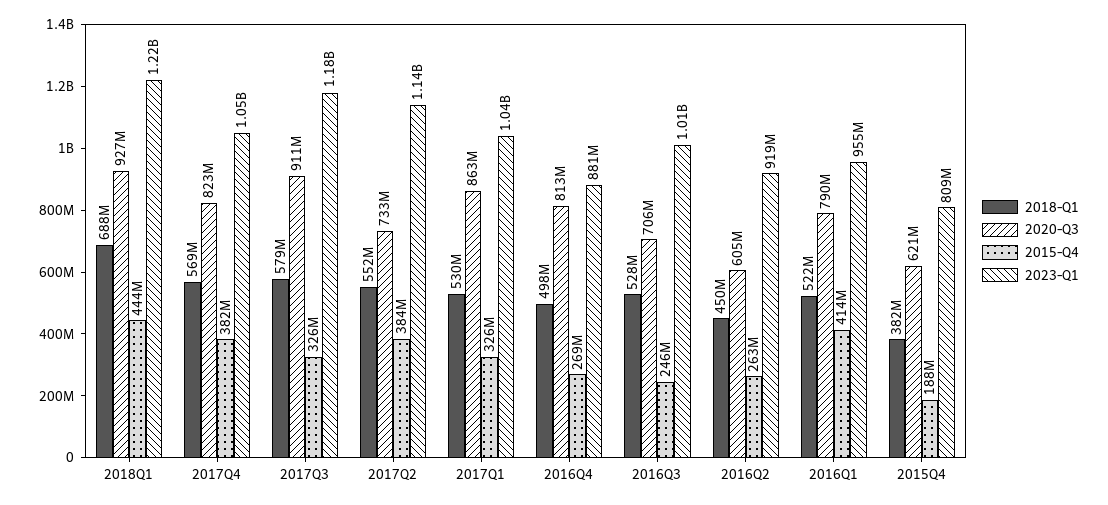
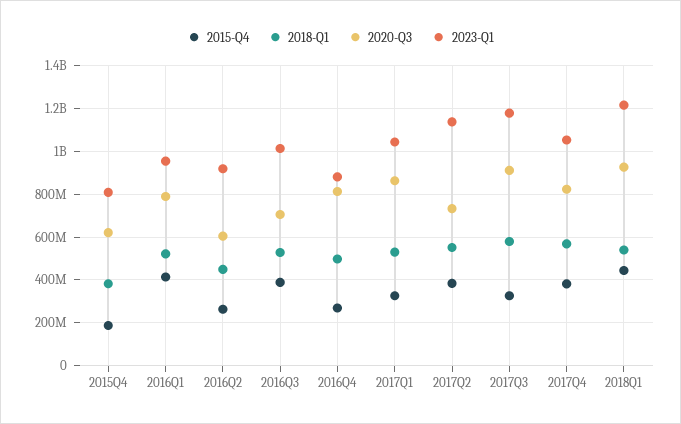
2018-Q1, 2018Q1: 688000000 -> 550000000
2015-Q4, 2016Q3: 246000000 -> 400000000

